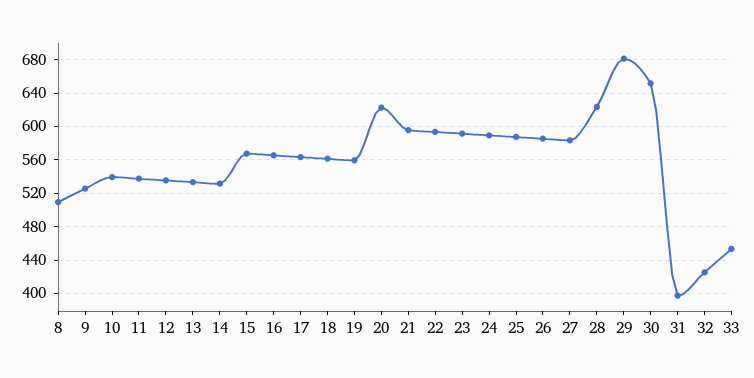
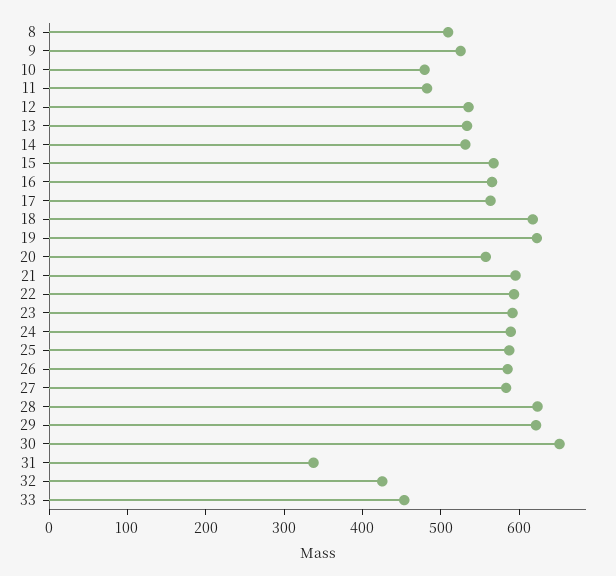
10: 540 -> 480
11: 540 -> 480
18: 560 -> 620
19: 560 -> 620
20: 620 -> 560
29: 680 -> 620
31: 400 -> 340

